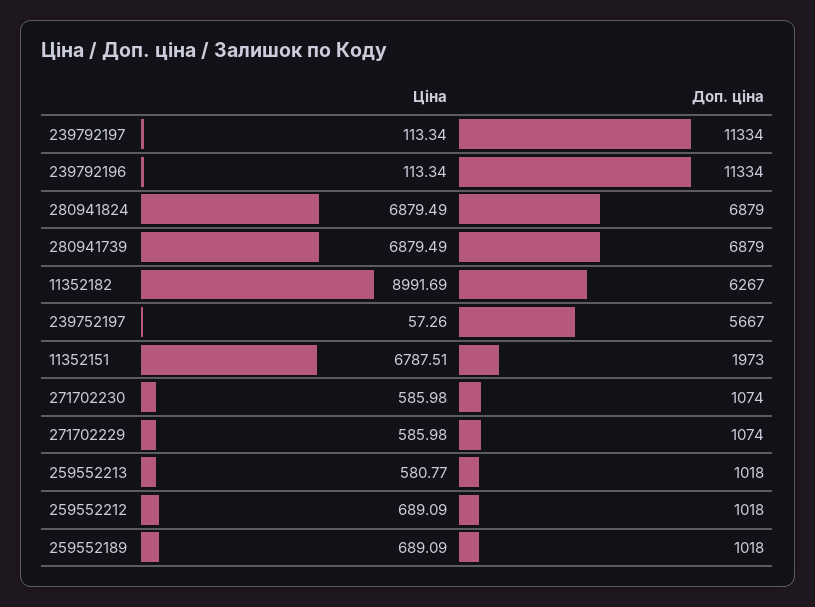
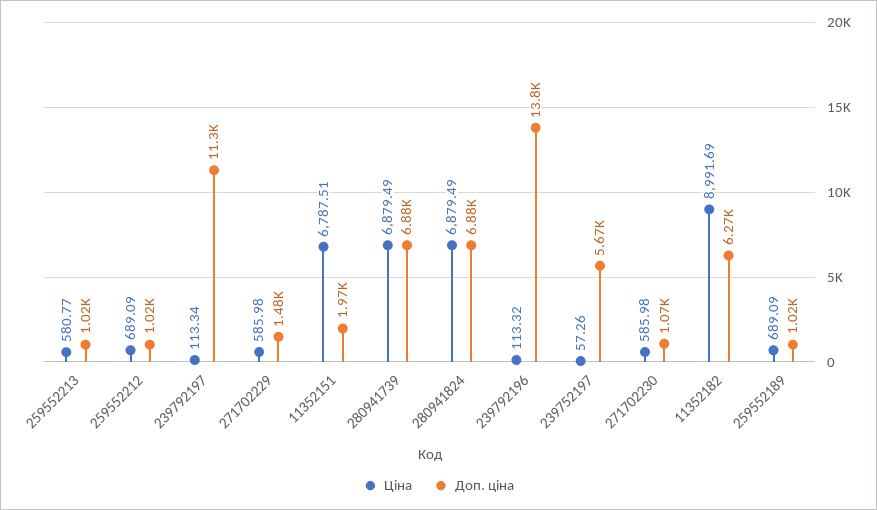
Ціна, 239792196: 113.34 -> 113.32
Доп. ціна, 239792196: 11334 -> 13800
Доп. ціна, 271702229: 1074 -> 1480

